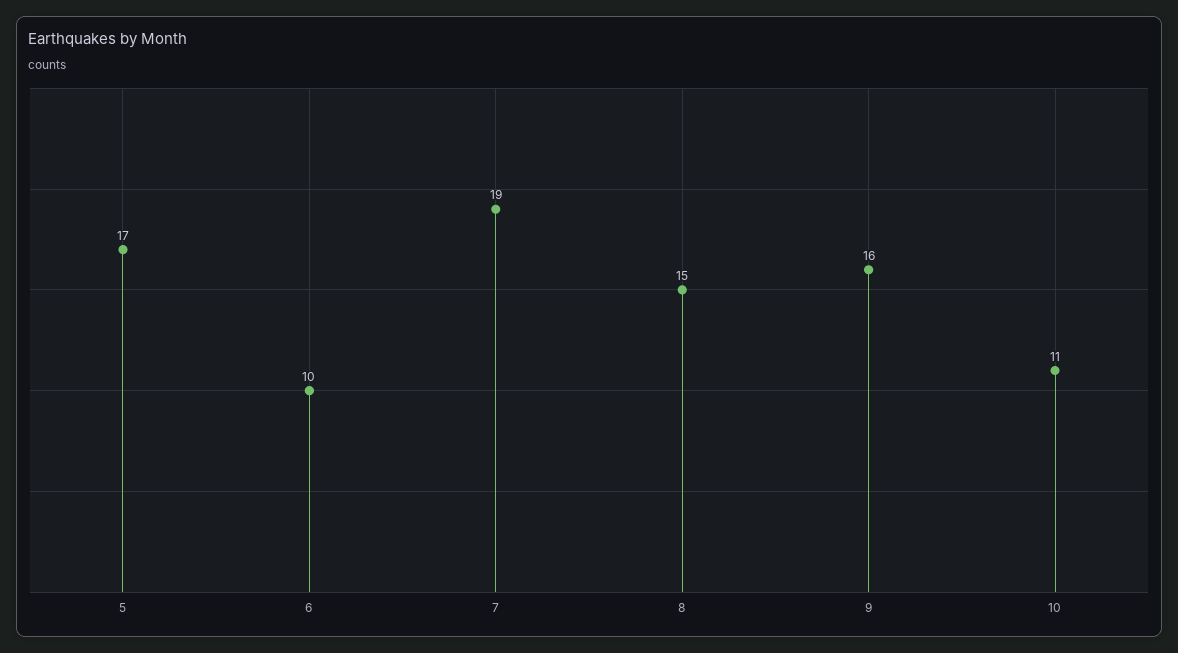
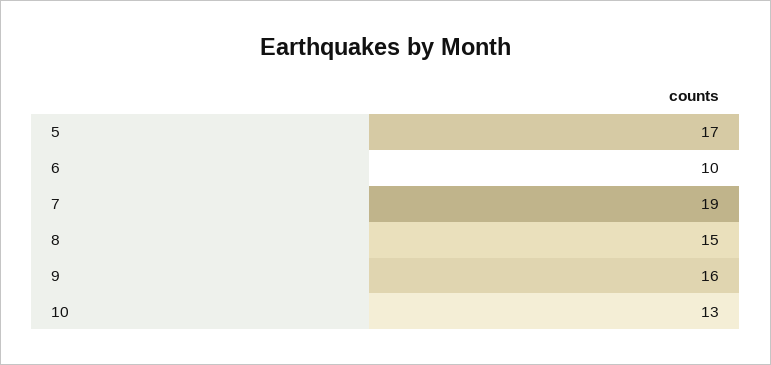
10: 11 -> 13

